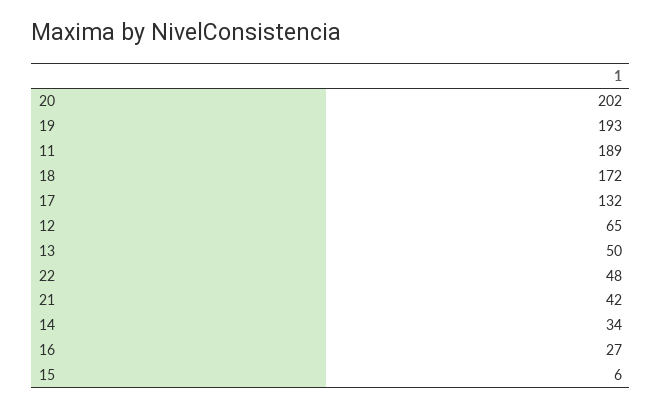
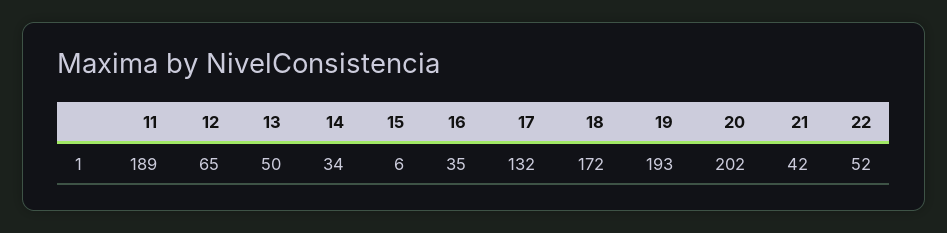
22: 48 -> 52
16: 27 -> 35

